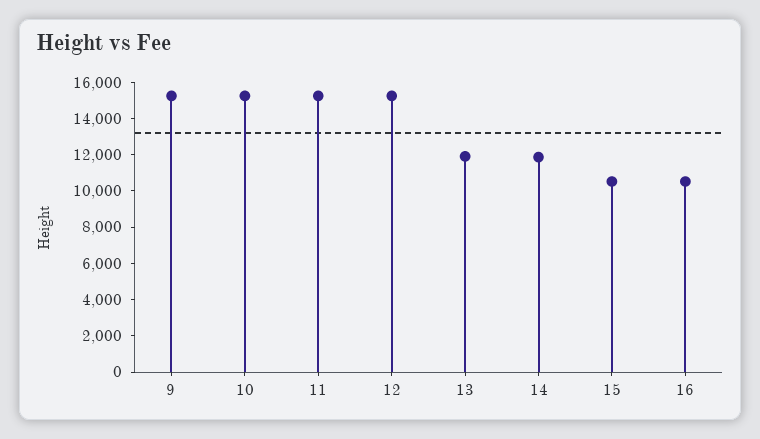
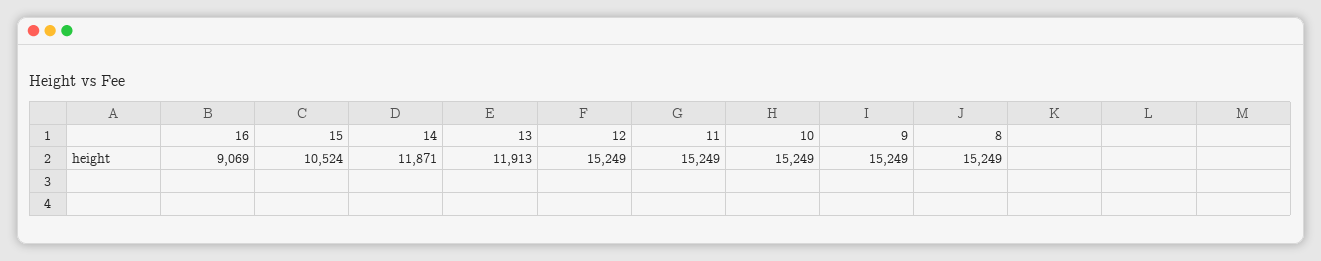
16: 10500 -> 9069
8: none -> 15249

